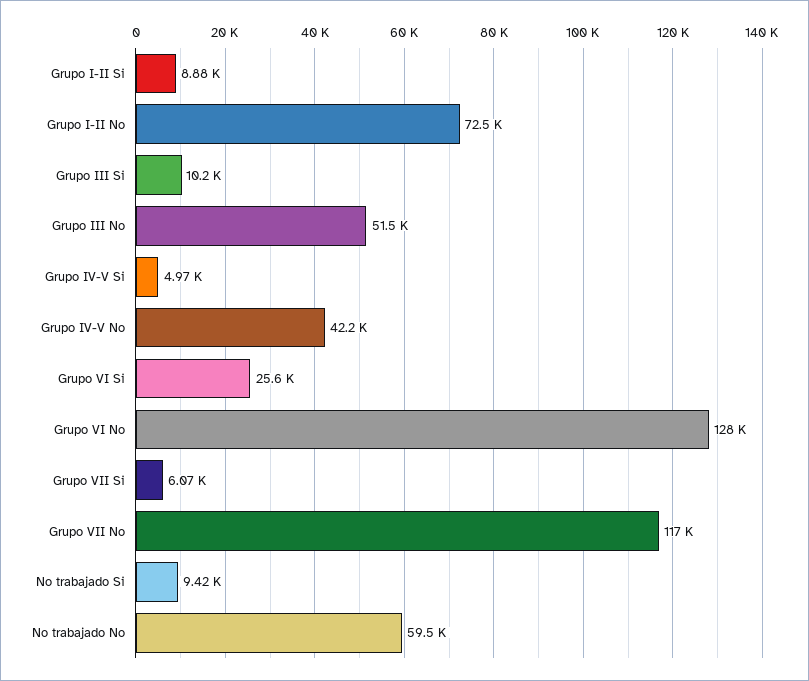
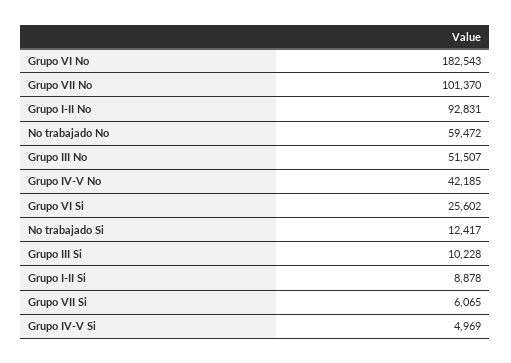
Grupo I-II No: 72500 -> 92831
Grupo VI No: 128000 -> 182543
Grupo VII No: 117000 -> 101370
No trabajado Si: 9420 -> 12417

